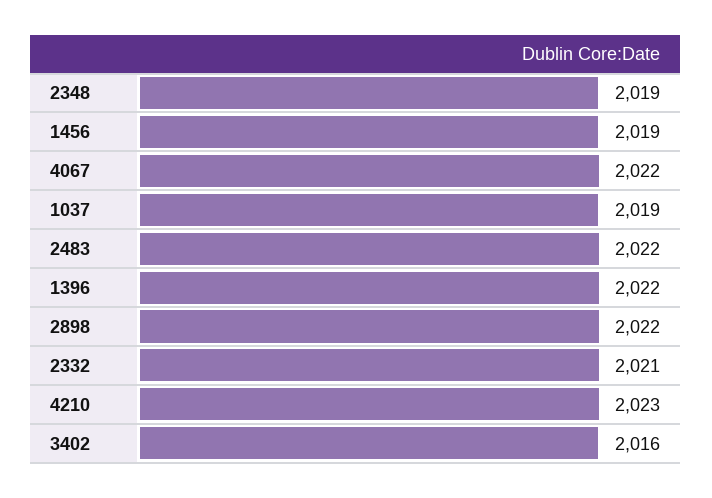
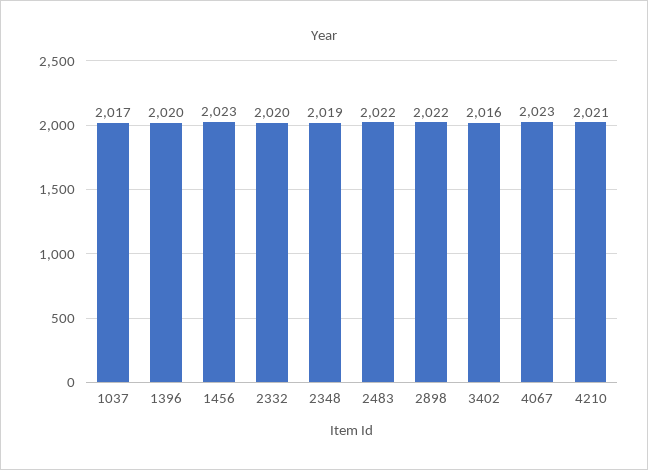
1456: 2019 -> 2023
4067: 2022 -> 2023
1037: 2019 -> 2017
1396: 2022 -> 2020
2332: 2021 -> 2020
4210: 2023 -> 2021

